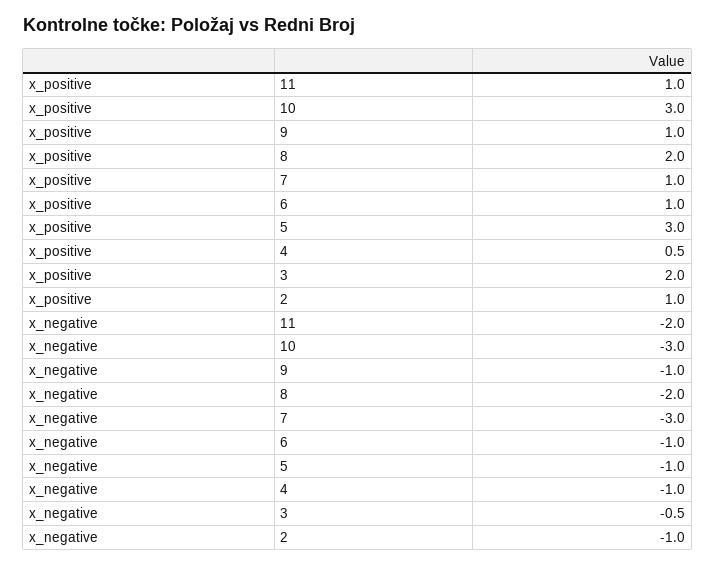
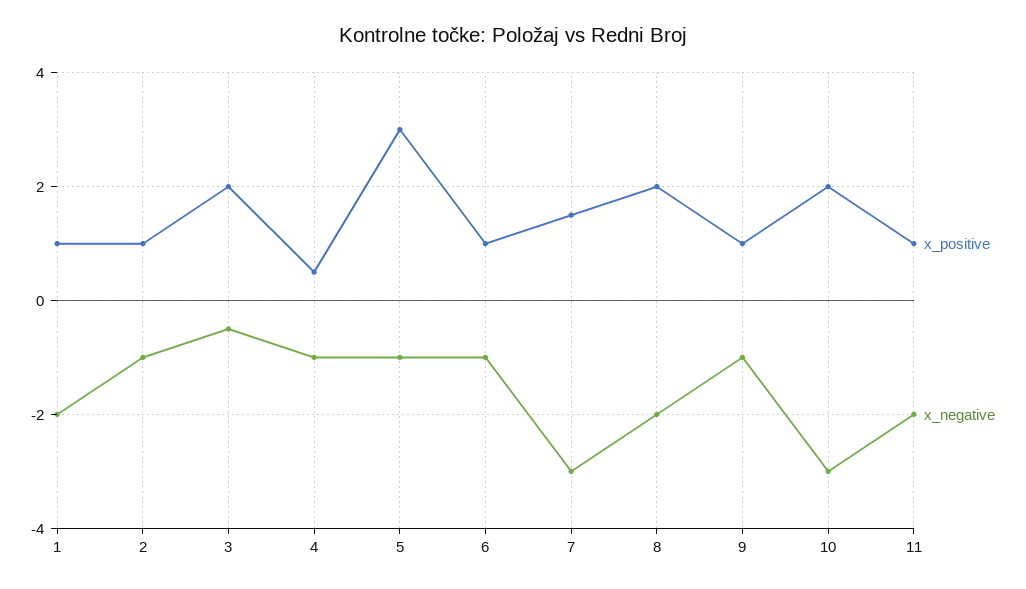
x_positive, 10: 3 -> 2
x_positive, 7: 1 -> 1.5
x_positive, 1: none -> 1
x_negative, 1: none -> -2

